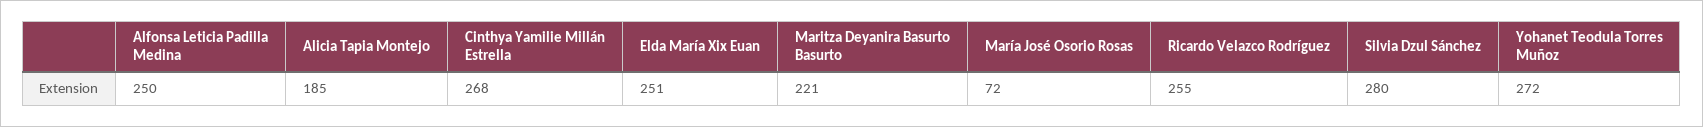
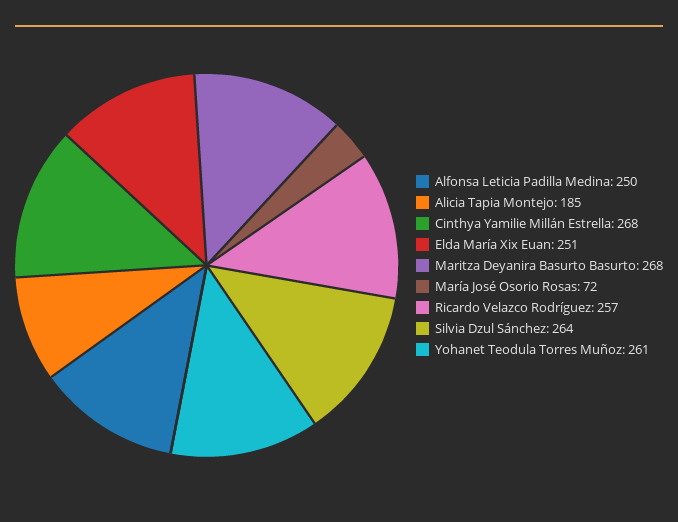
Maritza Deyanira Basurto Basurto: 221 -> 268
Ricardo Velazco Rodríguez: 255 -> 257
Silvia Dzul Sánchez: 280 -> 264
Yohanet Teodula Torres Muñoz: 272 -> 261

